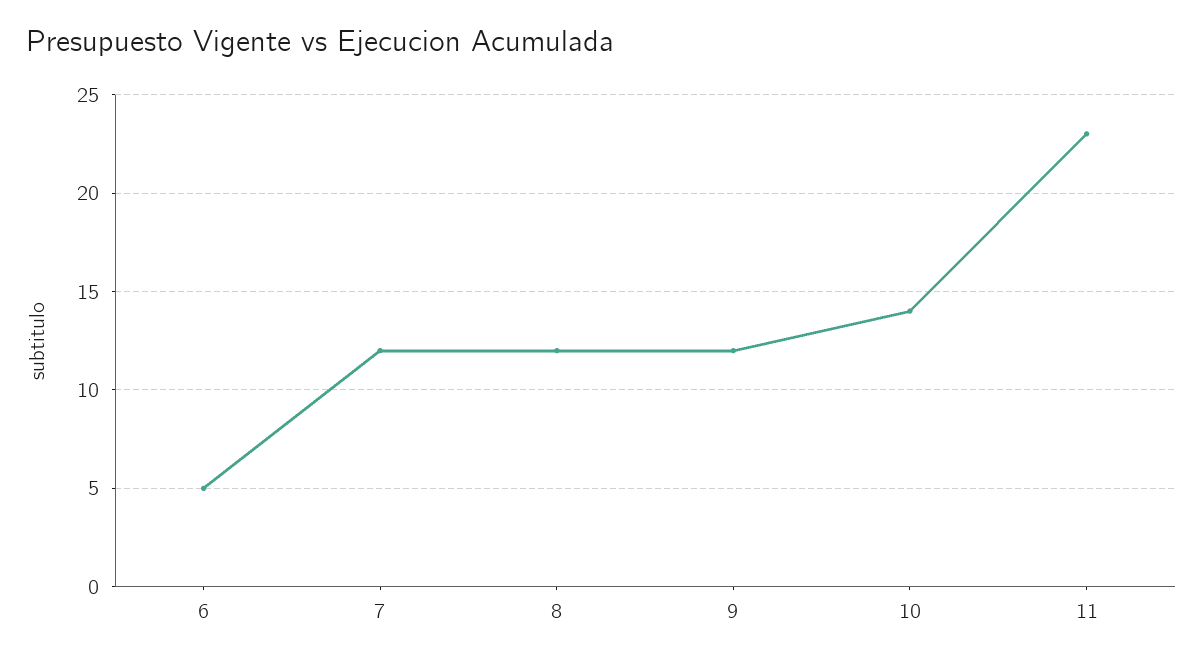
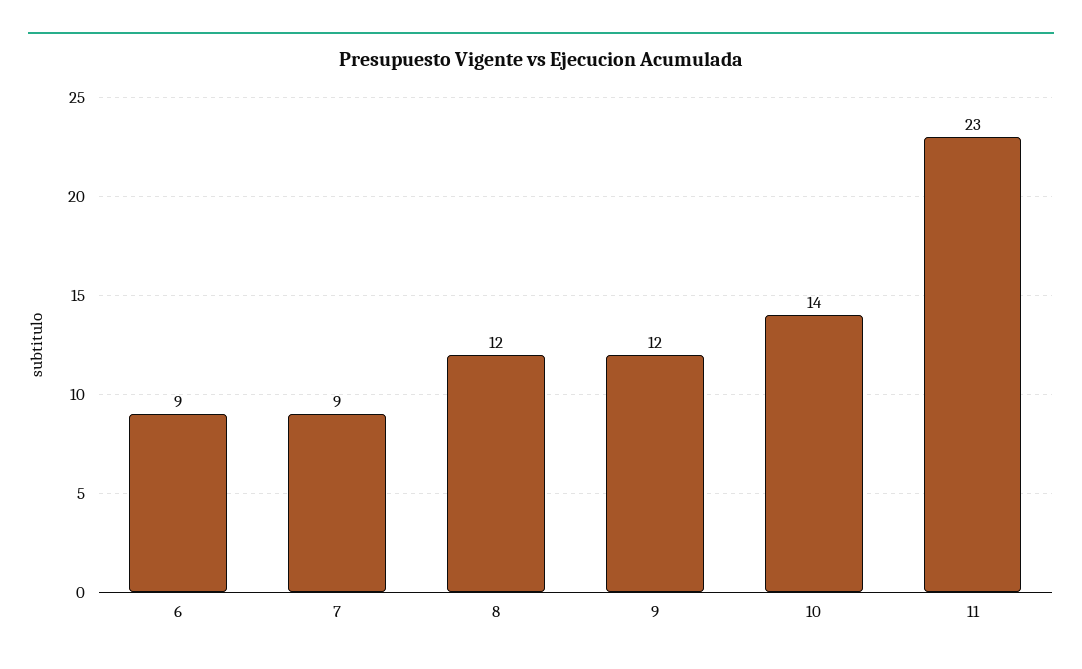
6: 5 -> 9
7: 12 -> 9

